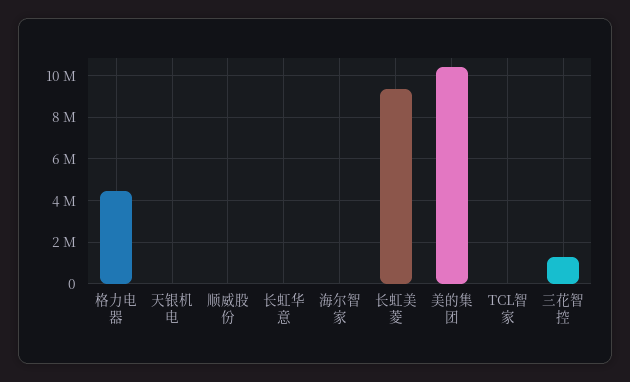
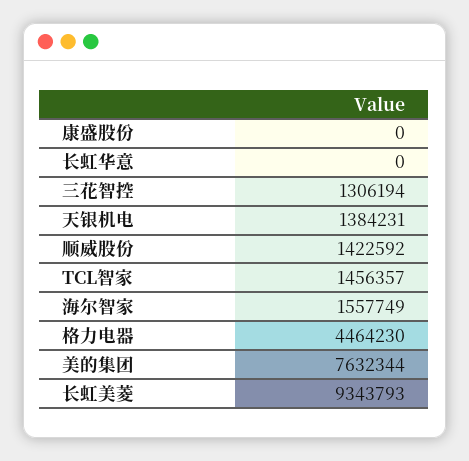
天银机电: 0 -> 1384231
顺威股份: 0 -> 1422592
海尔智家: 0 -> 1557749
美的集团: 10500000 -> 7632344
TCL智家: 0 -> 1456357
康盛股份: none -> 0

